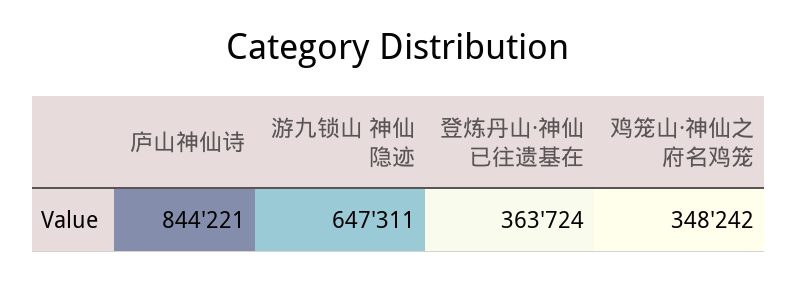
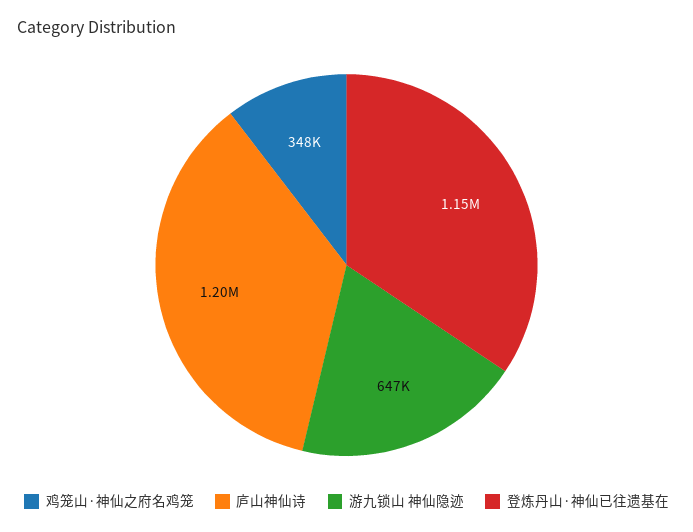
庐山神仙诗: 844221 -> 1200000
登炼丹山·神仙已往遗基在: 363724 -> 1150000

